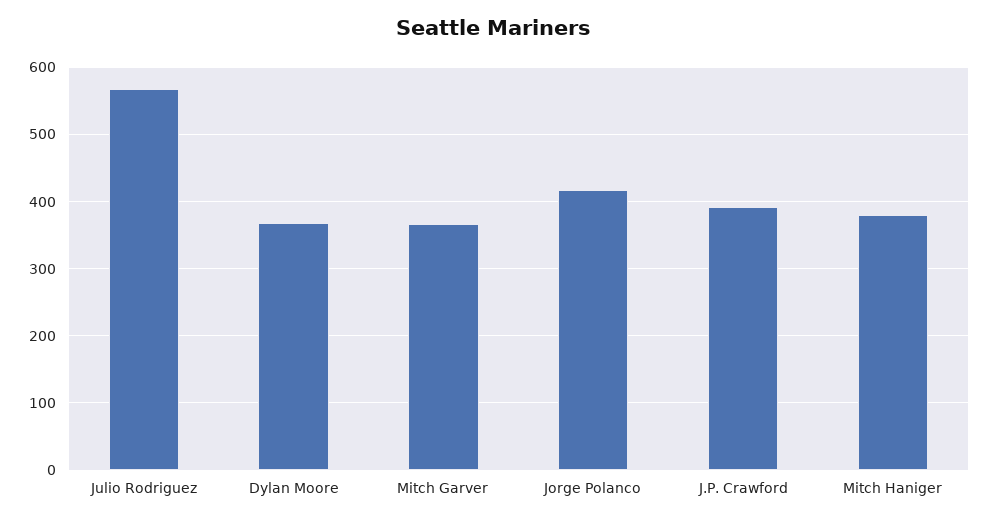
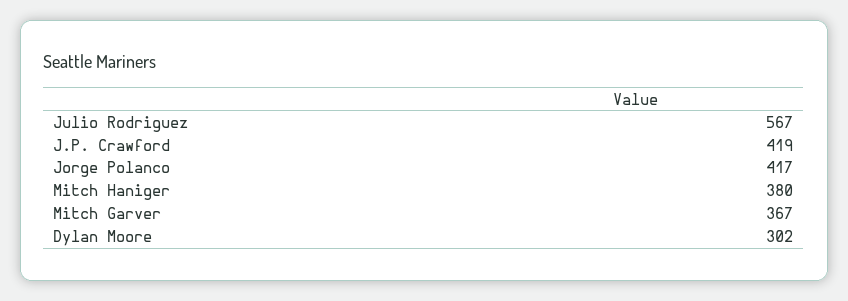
Dylan Moore: 370 -> 302
J.P. Crawford: 390 -> 419

